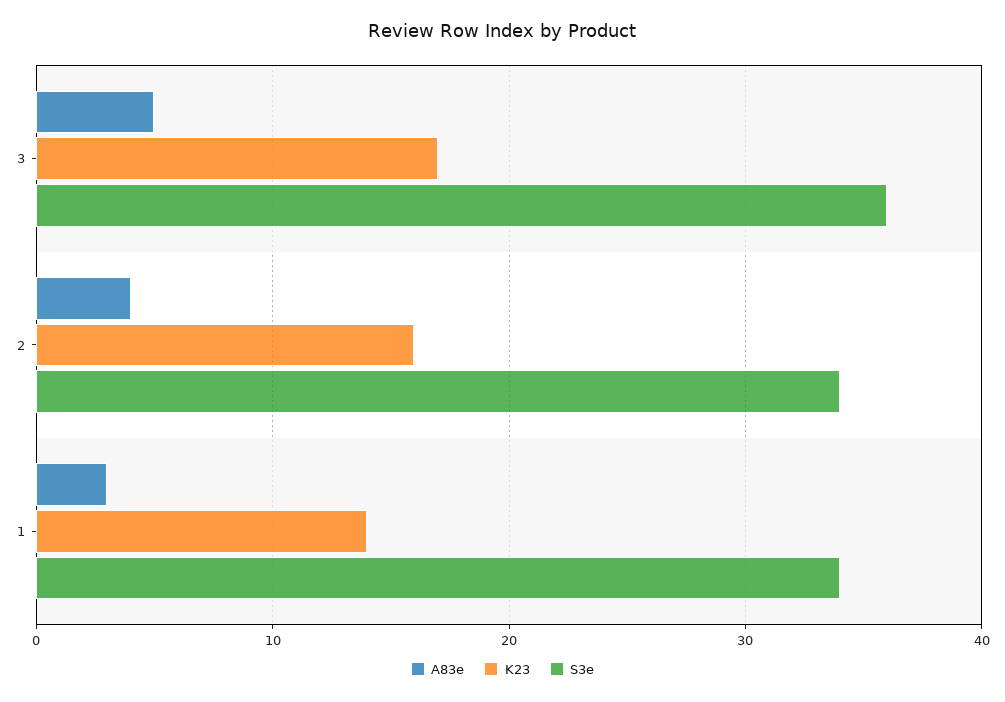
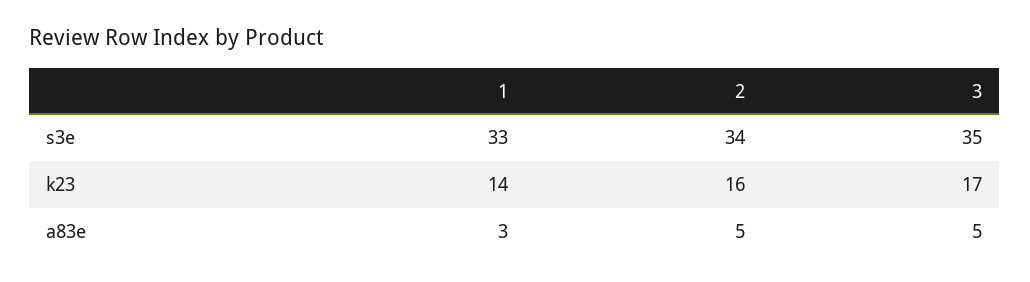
S3e, 3: 36 -> 35
A83e, 2: 4 -> 5
S3e, 1: 34 -> 33

